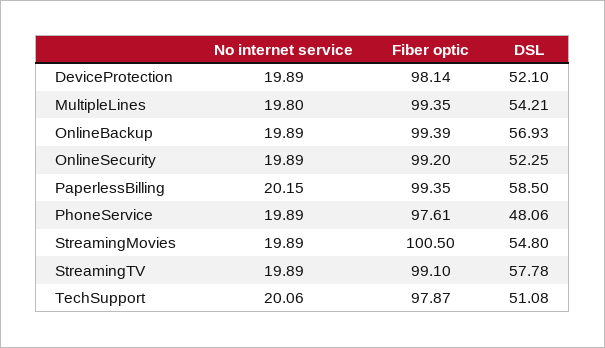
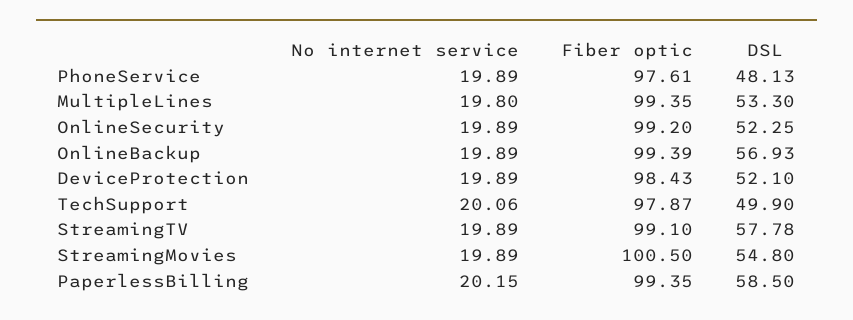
Fiber optic, DeviceProtection: 98.14 -> 98.43
DSL, MultipleLines: 54.21 -> 53.3
DSL, PhoneService: 48.06 -> 48.13
DSL, TechSupport: 51.08 -> 49.9

